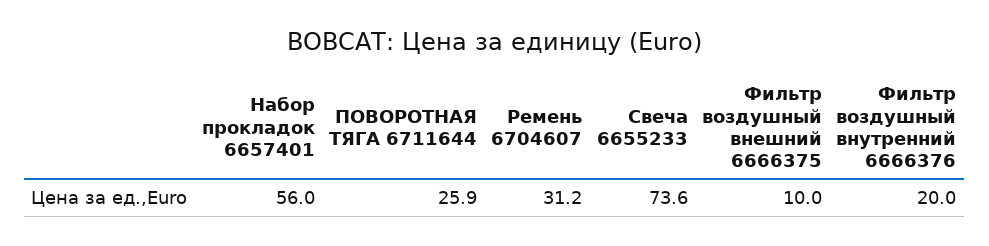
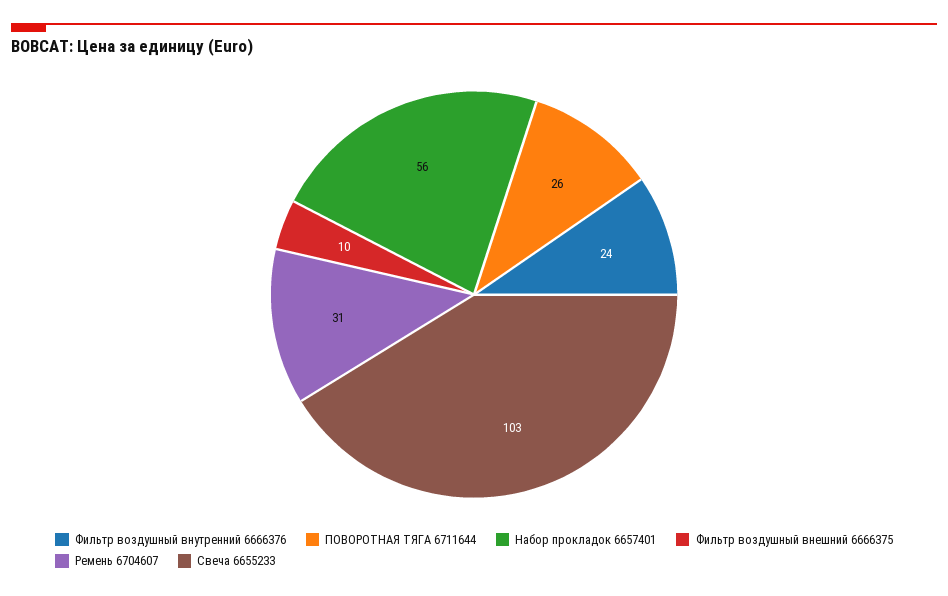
Свеча 6655233: 73.6 -> 103
Фильтр воздушный внутренний 6666376: 20 -> 24

